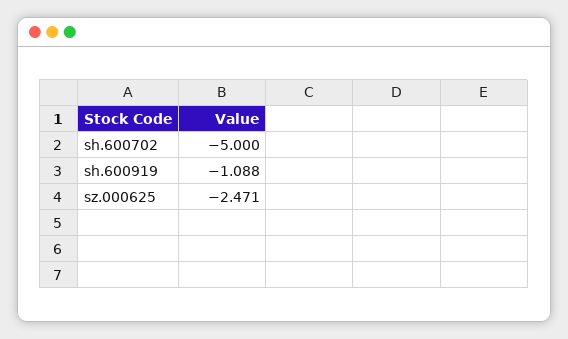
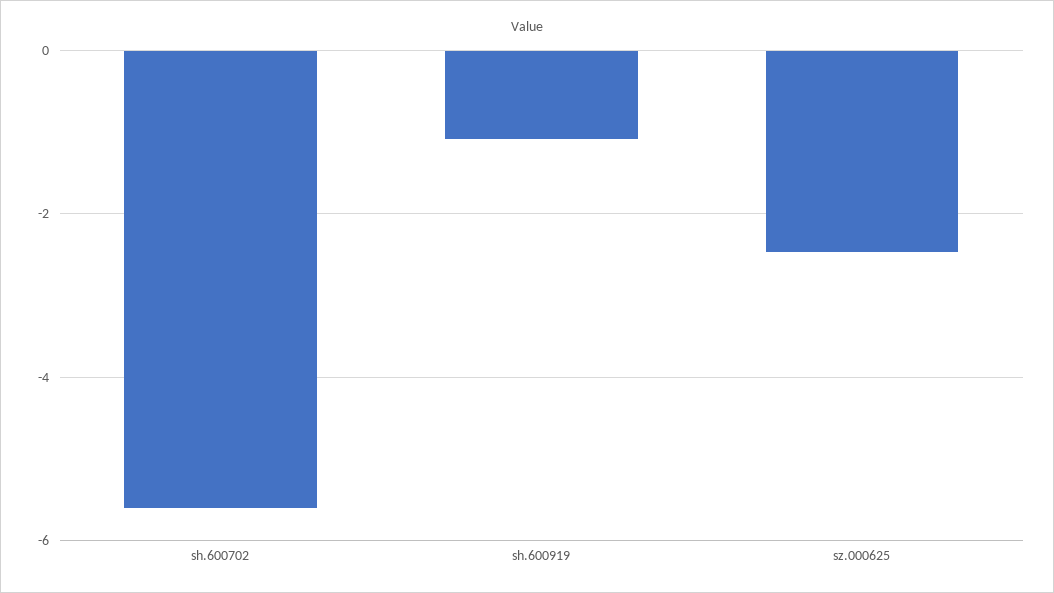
sh.600702: -5 -> -5.6

